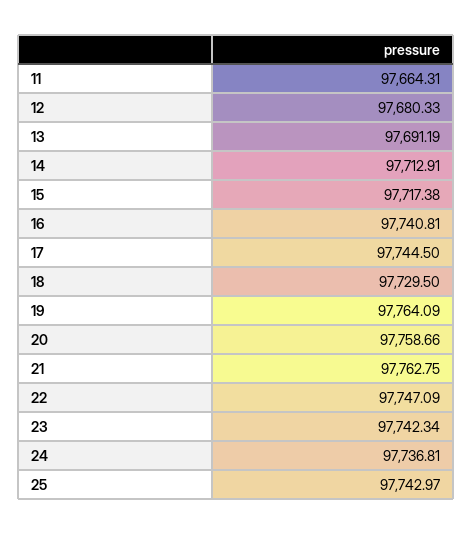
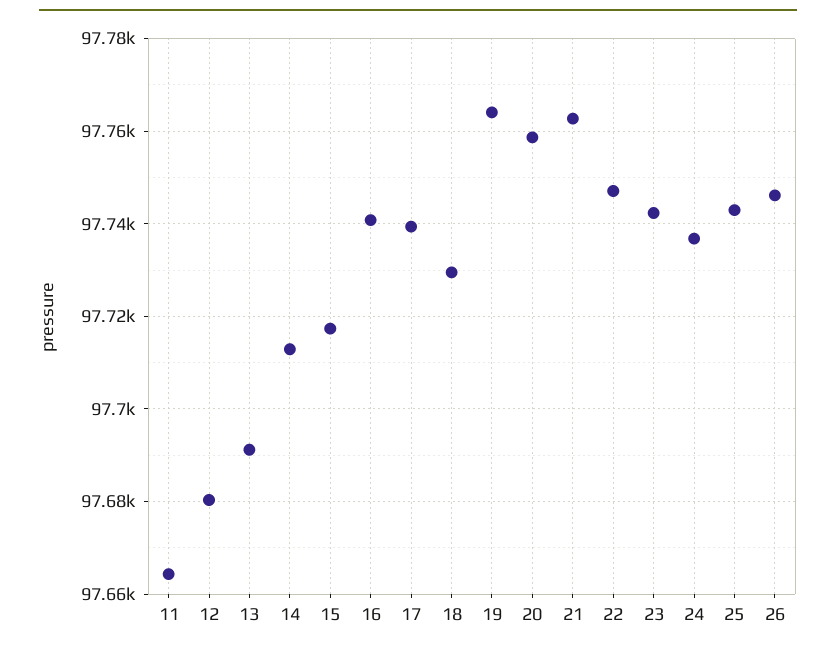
17: 97744.5 -> 97740
26: none -> 97746

